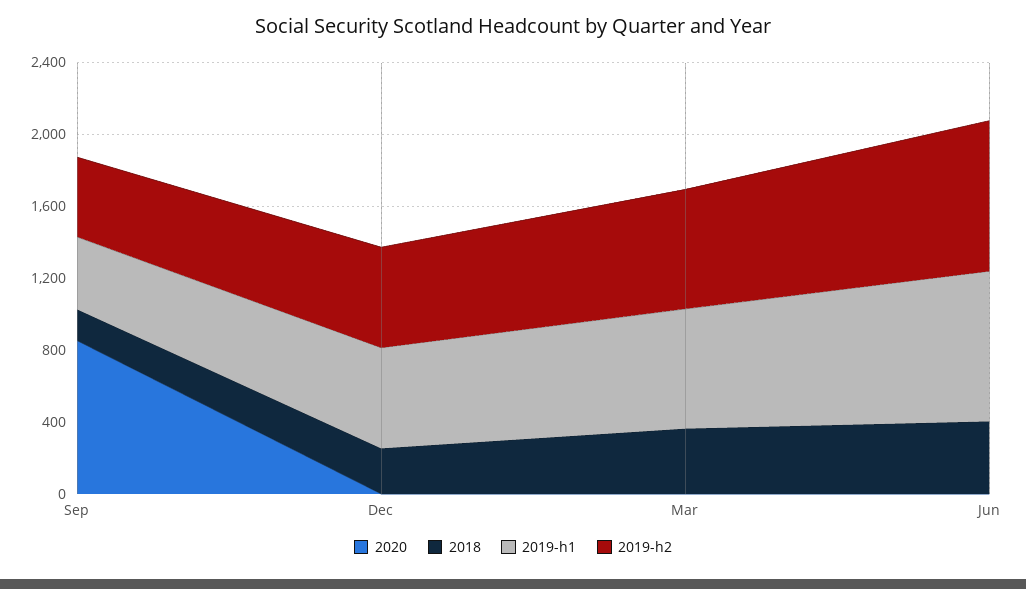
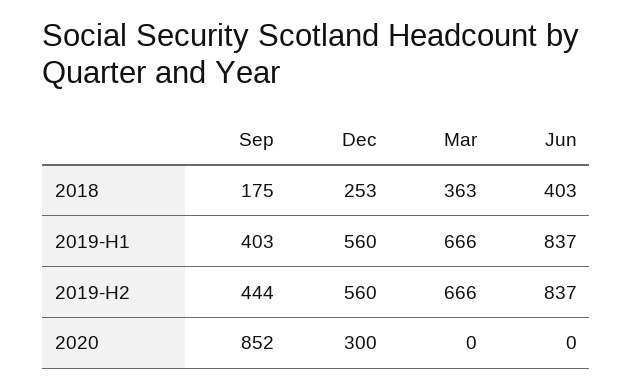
2020, Dec: 0 -> 300

